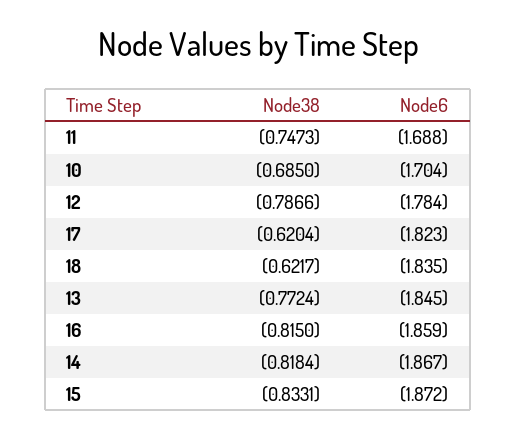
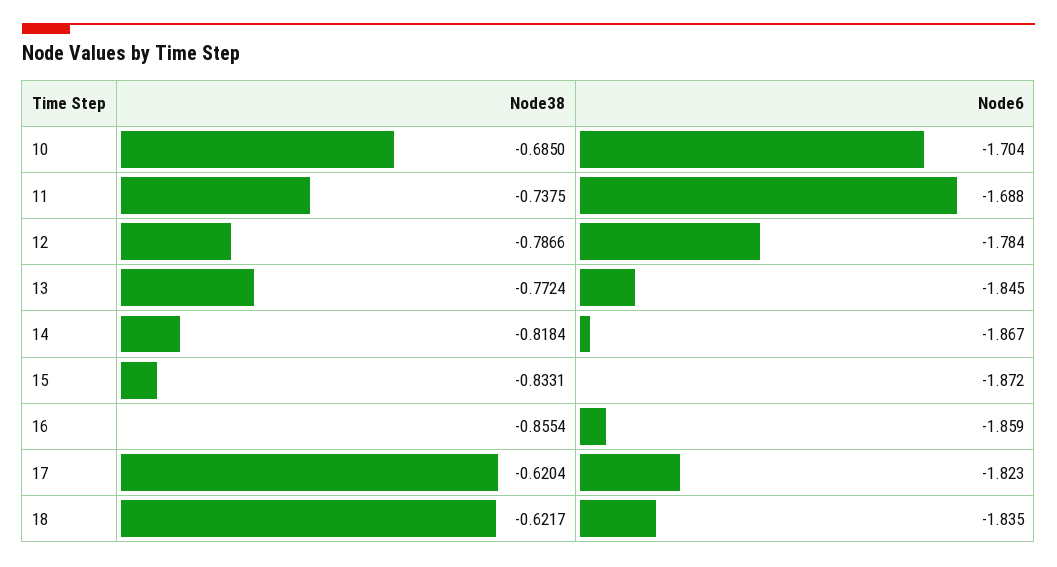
Node38, 11: -0.7473 -> -0.7375
Node38, 16: -0.815 -> -0.8554

